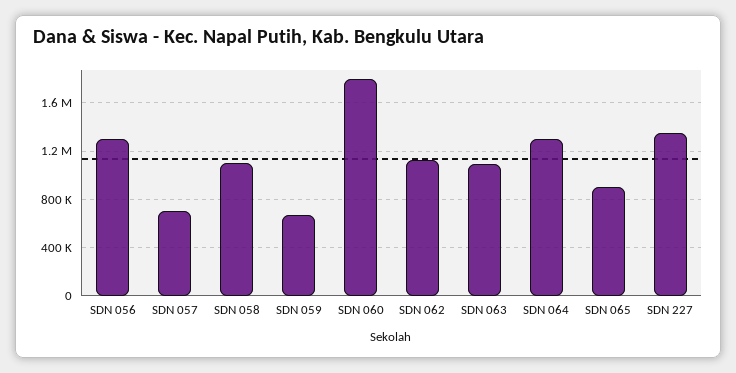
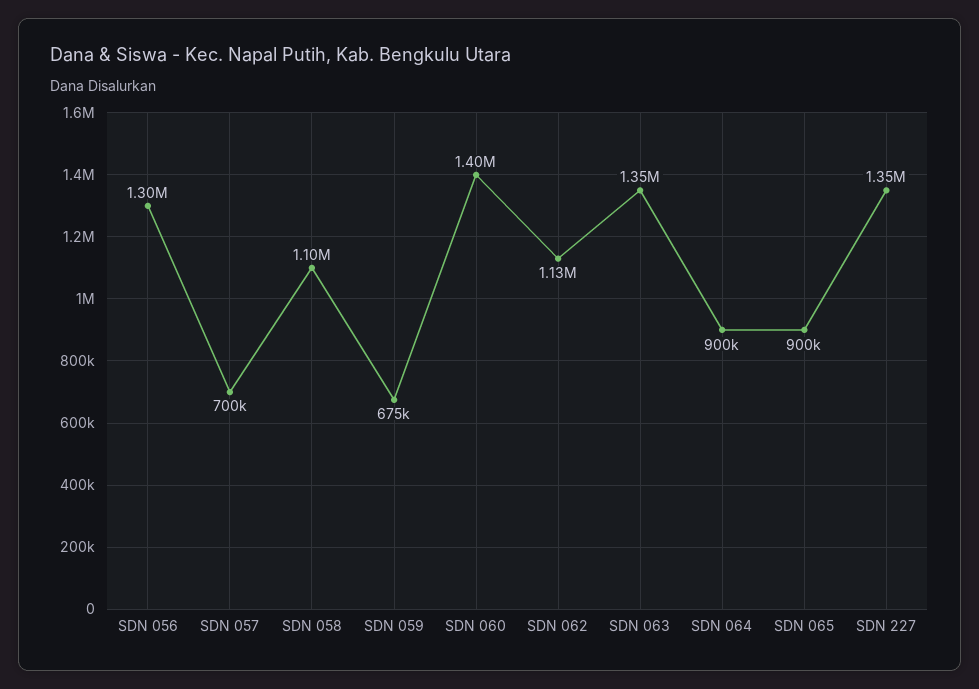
SDN 060: 1800000 -> 1400000
SDN 063: 1100000 -> 1350000
SDN 064: 1300000 -> 900000

